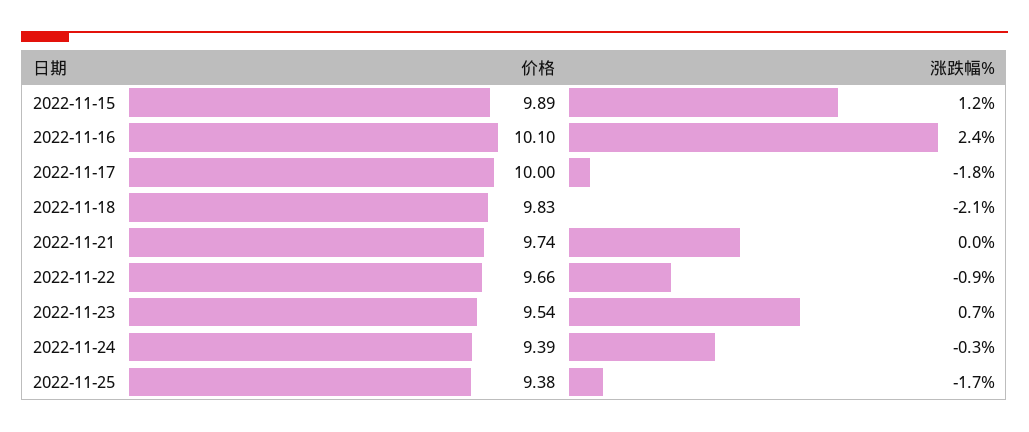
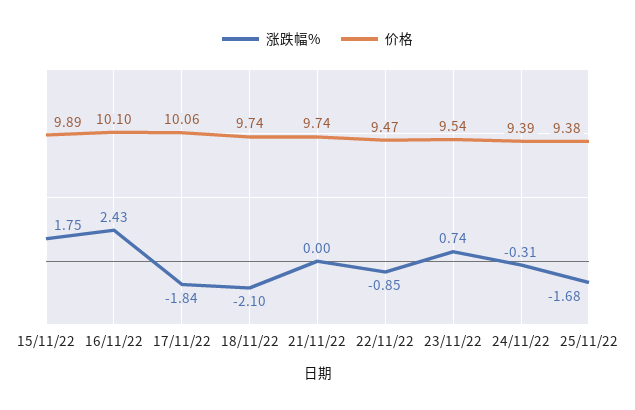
涨跌幅%, 2022-11-15: 1.2 -> 1.75
价格, 2022-11-17: 10 -> 10.06
价格, 2022-11-18: 9.83 -> 9.74
价格, 2022-11-22: 9.66 -> 9.47

